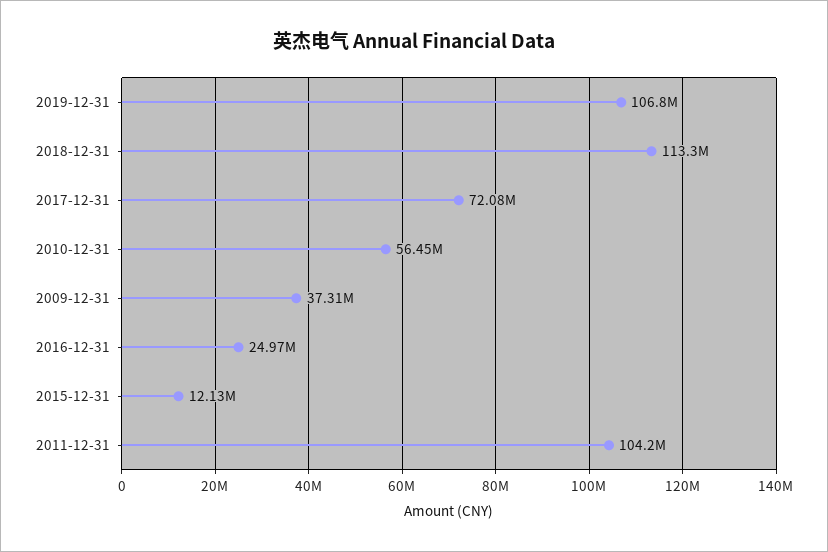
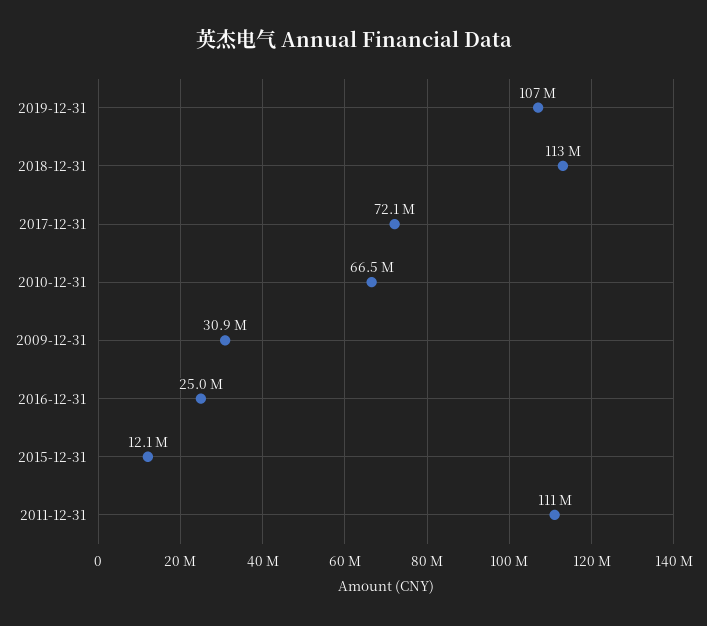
2010-12-31: 56450000 -> 66500000
2009-12-31: 37310000 -> 30900000
2011-12-31: 104200000 -> 111000000

